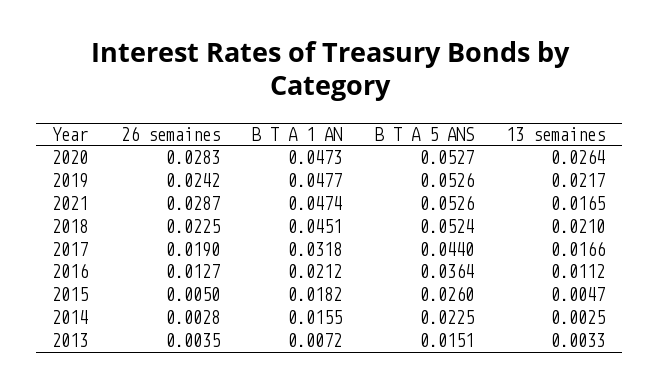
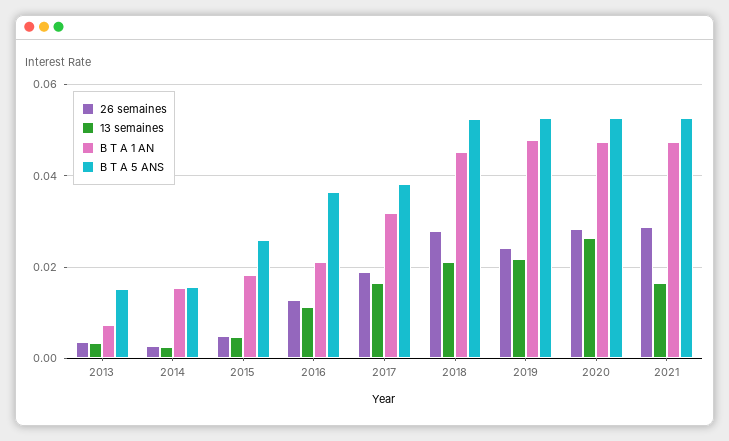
26 semaines, 2018: 0.0225 -> 0.028
B T A 5 ANS, 2017: 0.044 -> 0.038
B T A 5 ANS, 2014: 0.0225 -> 0.016

